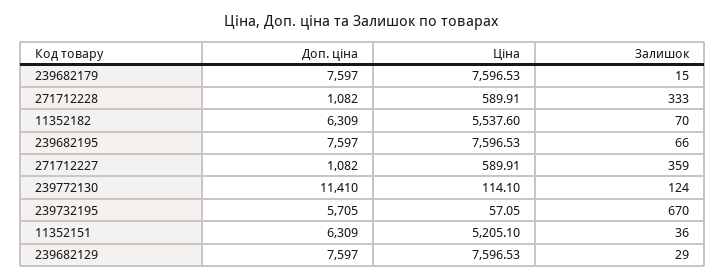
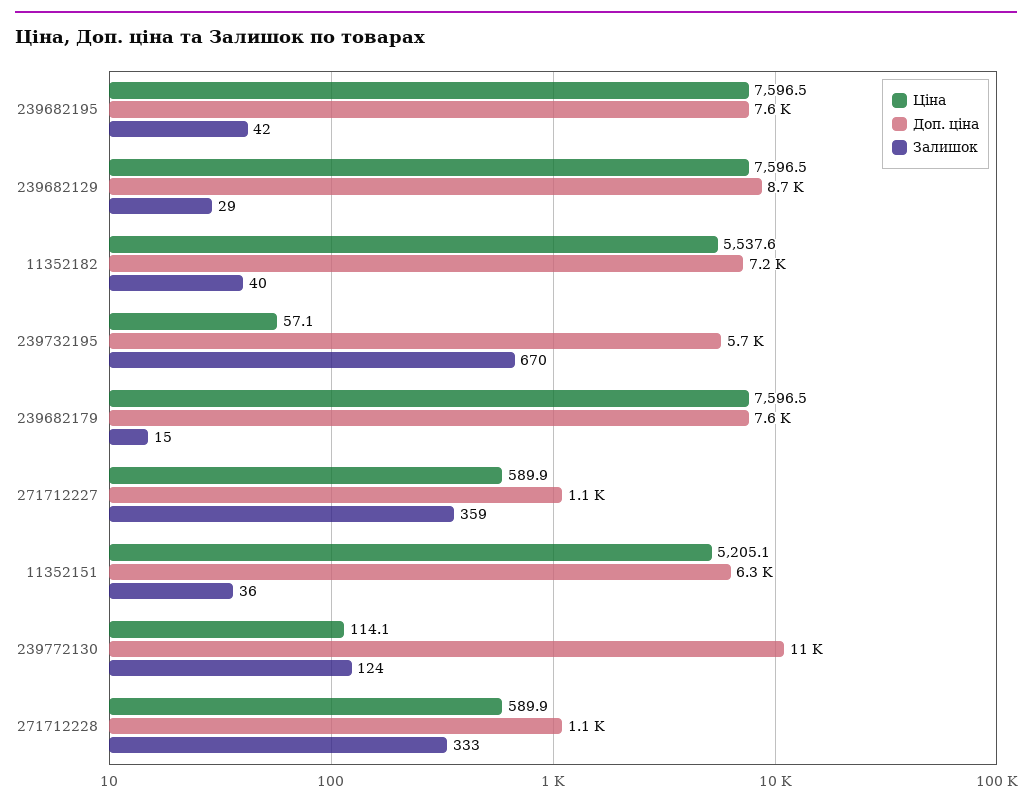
Доп. ціна, 11352182: 6309 -> 7200
Залишок, 11352182: 70 -> 40
Залишок, 239682195: 66 -> 42
Доп. ціна, 239682129: 7597 -> 8700

